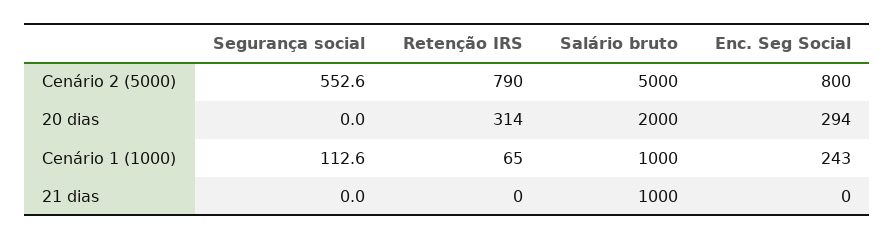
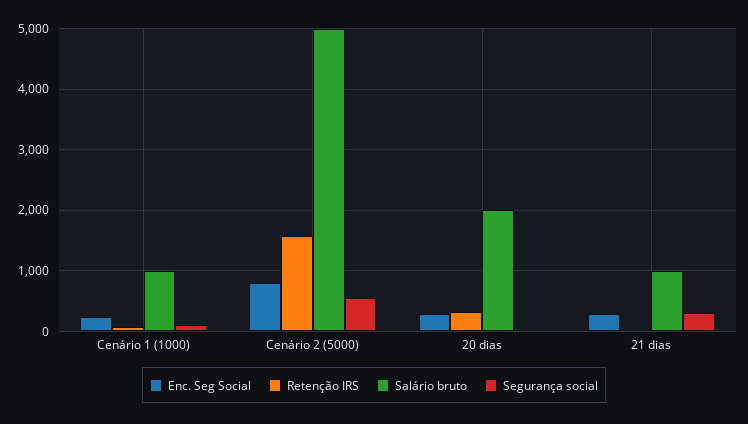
Retenção IRS, Cenário 2 (5000): 790 -> 1600
Segurança social, 21 dias: 0 -> 300
Enc. Seg Social, 21 dias: 0 -> 300

